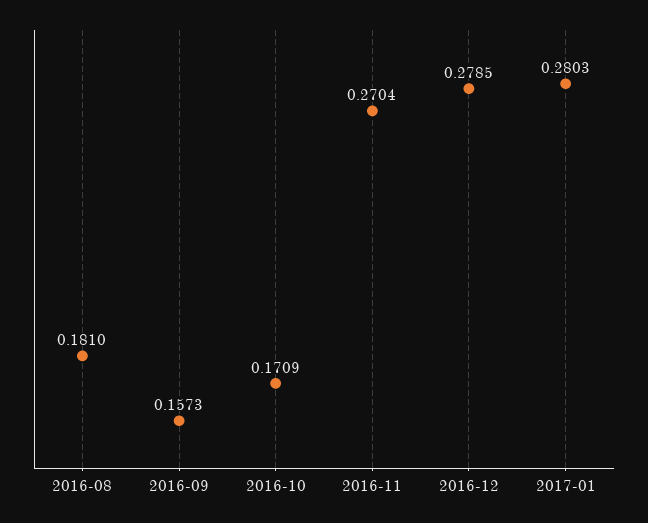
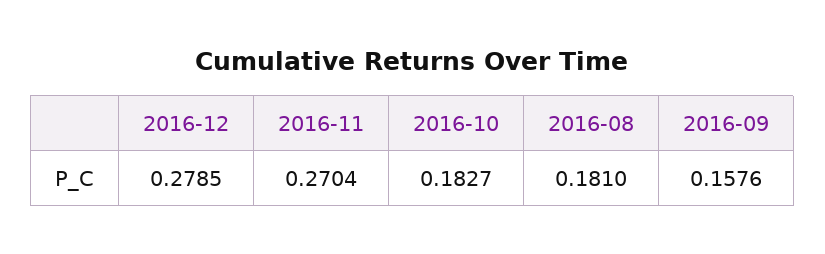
2016-09: 0.1573 -> 0.1576
2016-10: 0.1709 -> 0.1827
2017-01: 0.2803 -> none

